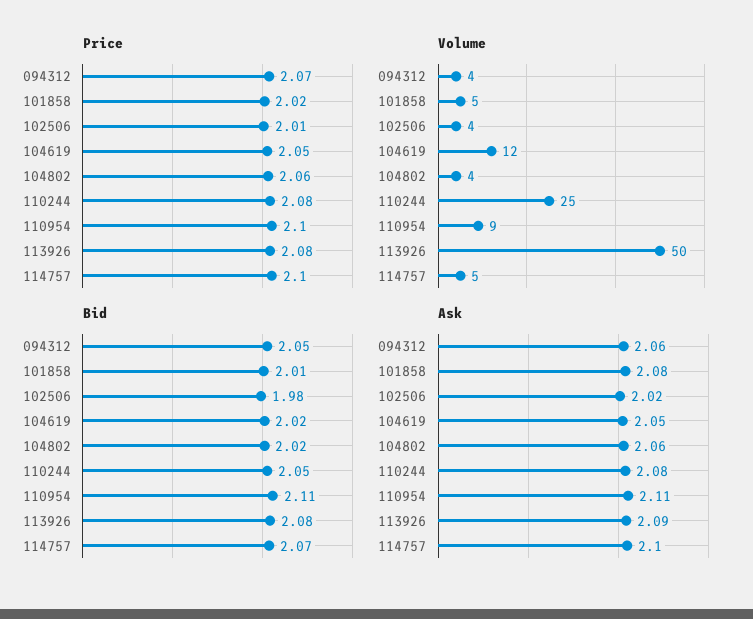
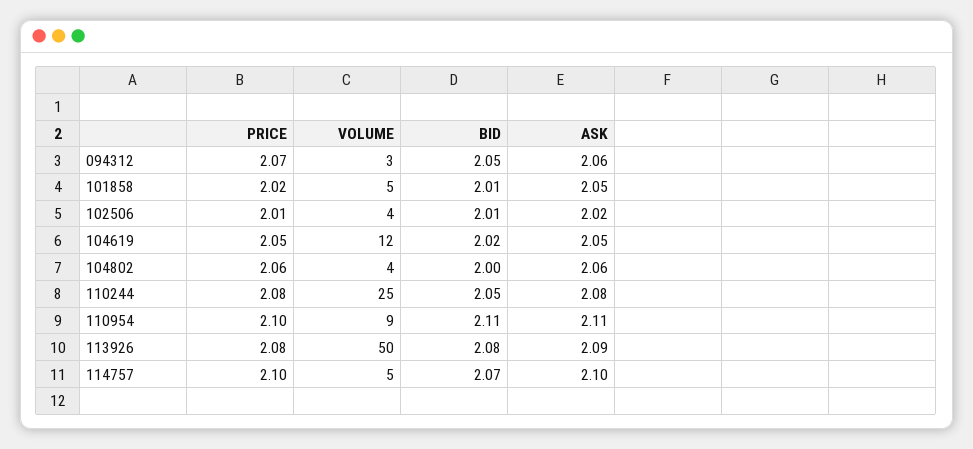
Volume, 094312: 4 -> 3
Bid, 102506: 1.98 -> 2.01
Bid, 104802: 2.02 -> 2
Ask, 101858: 2.08 -> 2.05

